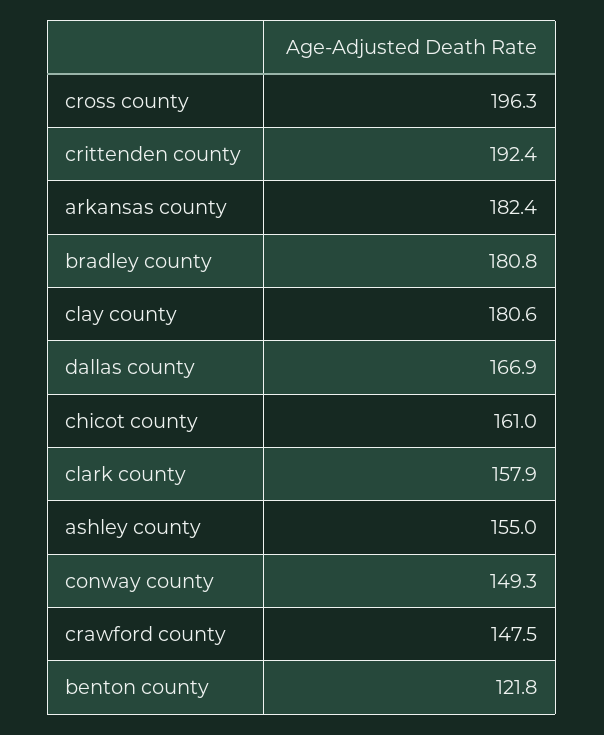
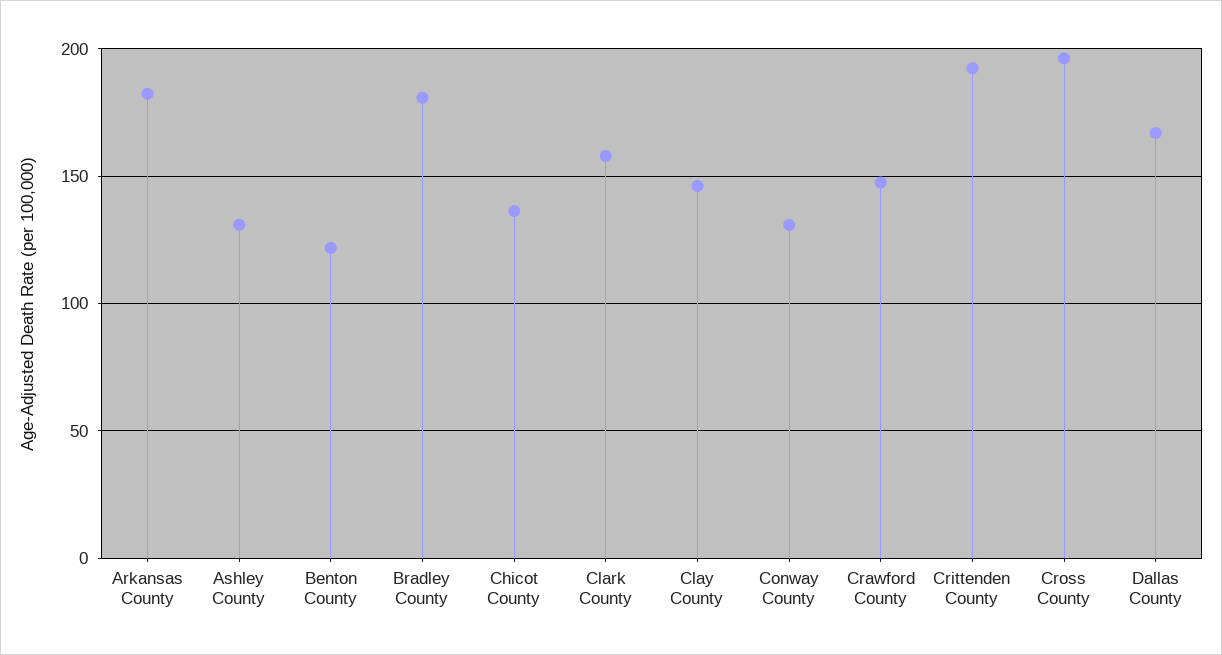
clay county: 180.6 -> 145
chicot county: 161 -> 135
ashley county: 155 -> 130
conway county: 149.3 -> 130

